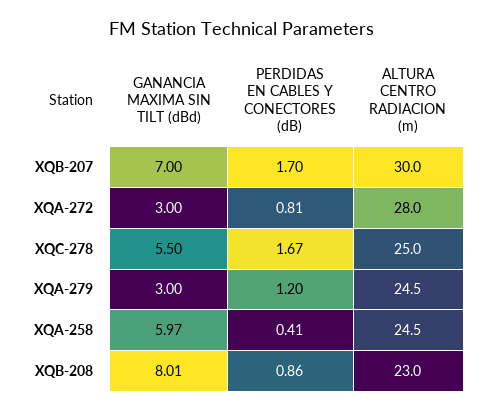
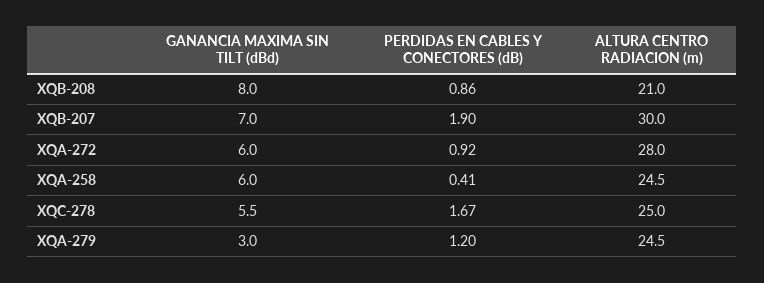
PERDIDAS EN CABLES Y CONECTORES (dB), XQB-207: 1.7 -> 1.9
GANANCIA MAXIMA SIN TILT (dBd), XQA-272: 3 -> 6
PERDIDAS EN CABLES Y CONECTORES (dB), XQA-272: 0.81 -> 0.92
ALTURA CENTRO RADIACION (m), XQB-208: 23 -> 21

